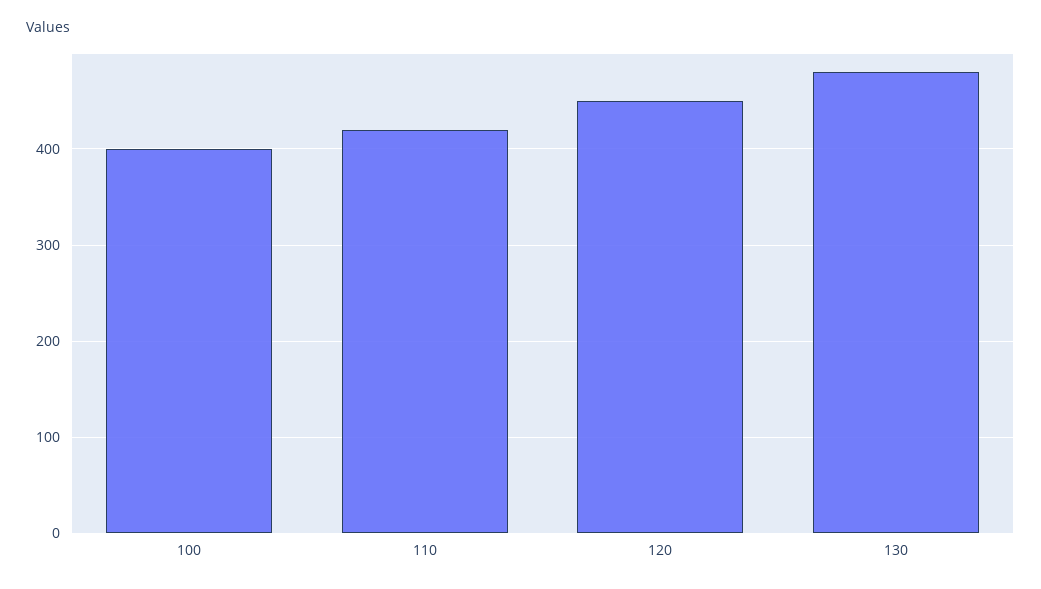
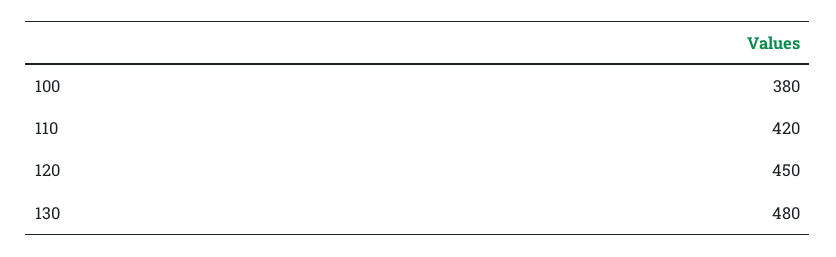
100: 400 -> 380

